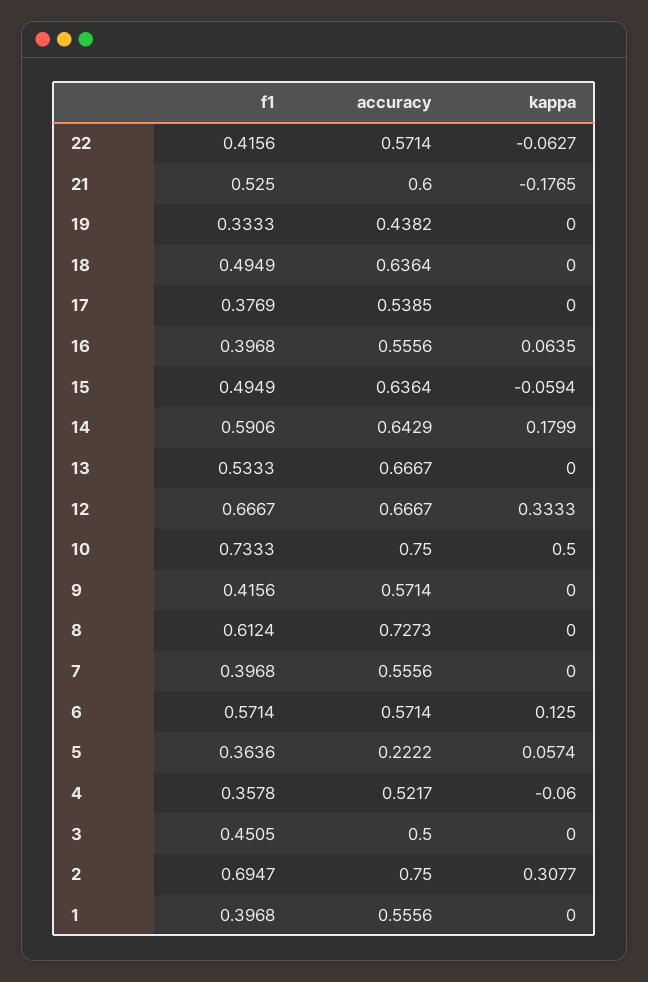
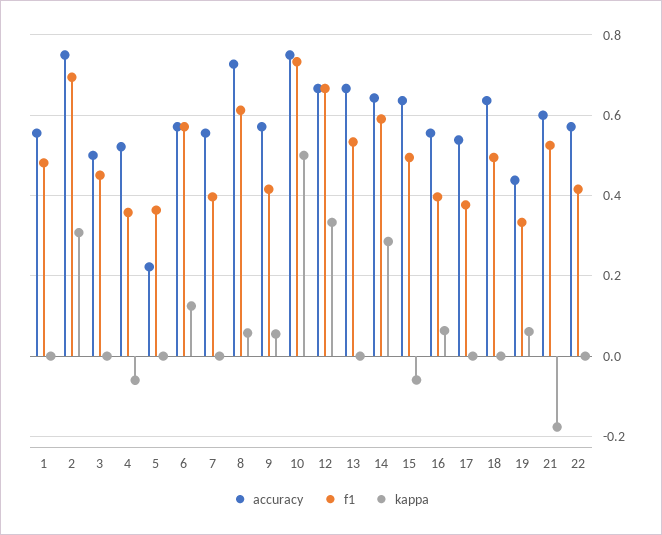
kappa, 22: -0.0627 -> 0
kappa, 19: 0 -> 0.06
kappa, 14: 0.1799 -> 0.28
kappa, 9: 0 -> 0.06
kappa, 8: 0 -> 0.06
kappa, 5: 0.0574 -> 0
f1, 1: 0.3968 -> 0.48

